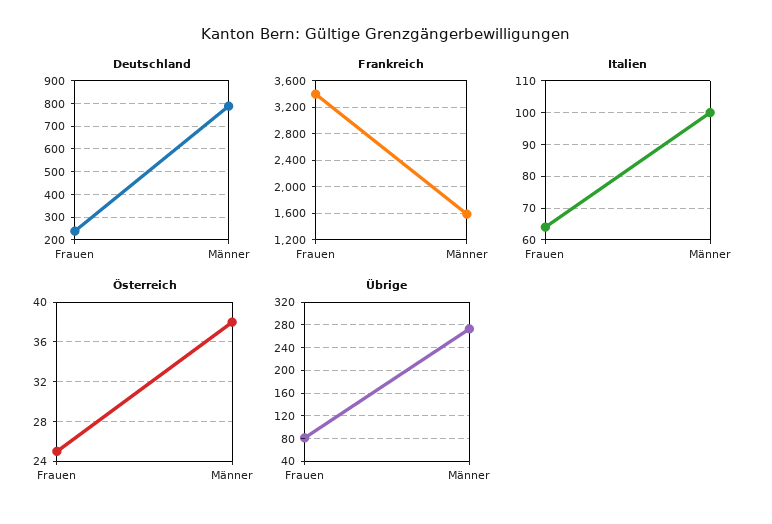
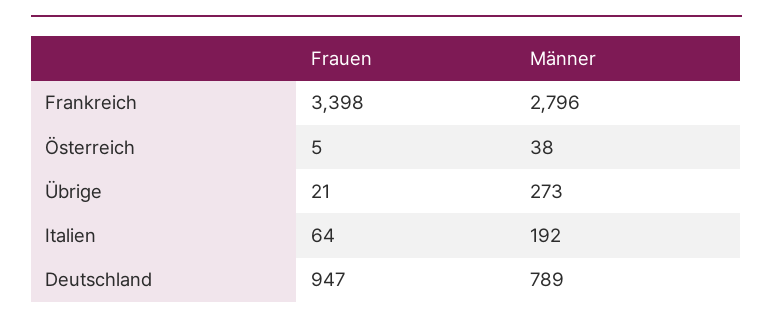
Deutschland, Frauen: 250 -> 947
Frankreich, Männer: 1600 -> 2796
Italien, Männer: 100 -> 192
Österreich, Frauen: 25 -> 5
Übrige, Frauen: 80 -> 21

